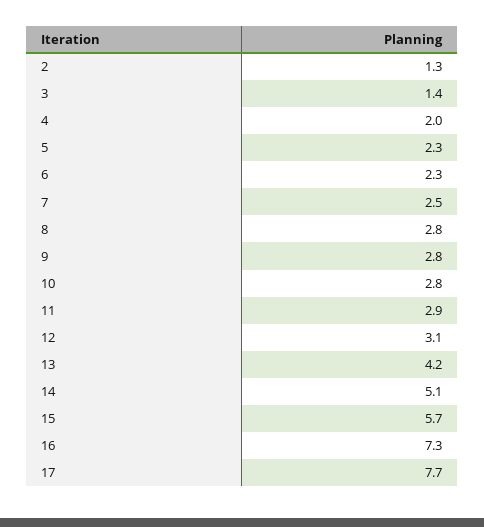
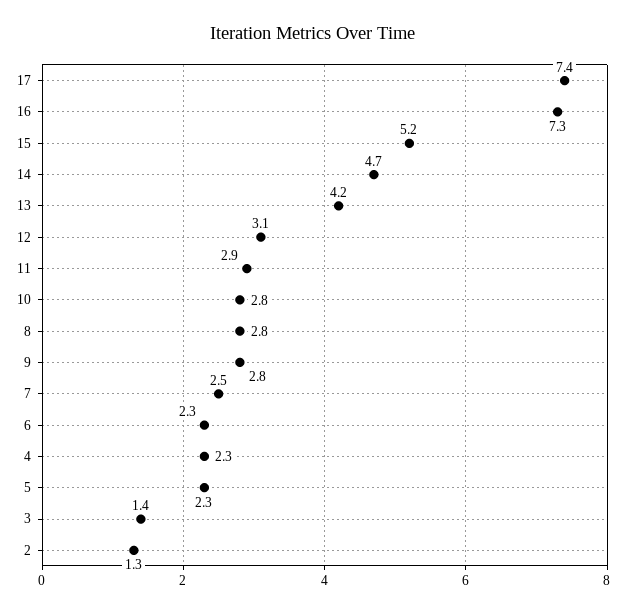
4: 2 -> 2.3
14: 5.1 -> 4.7
15: 5.7 -> 5.2
17: 7.7 -> 7.4

